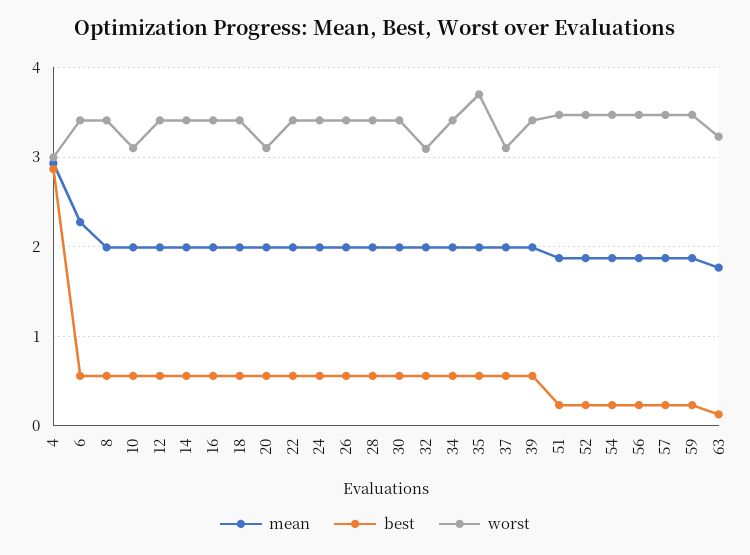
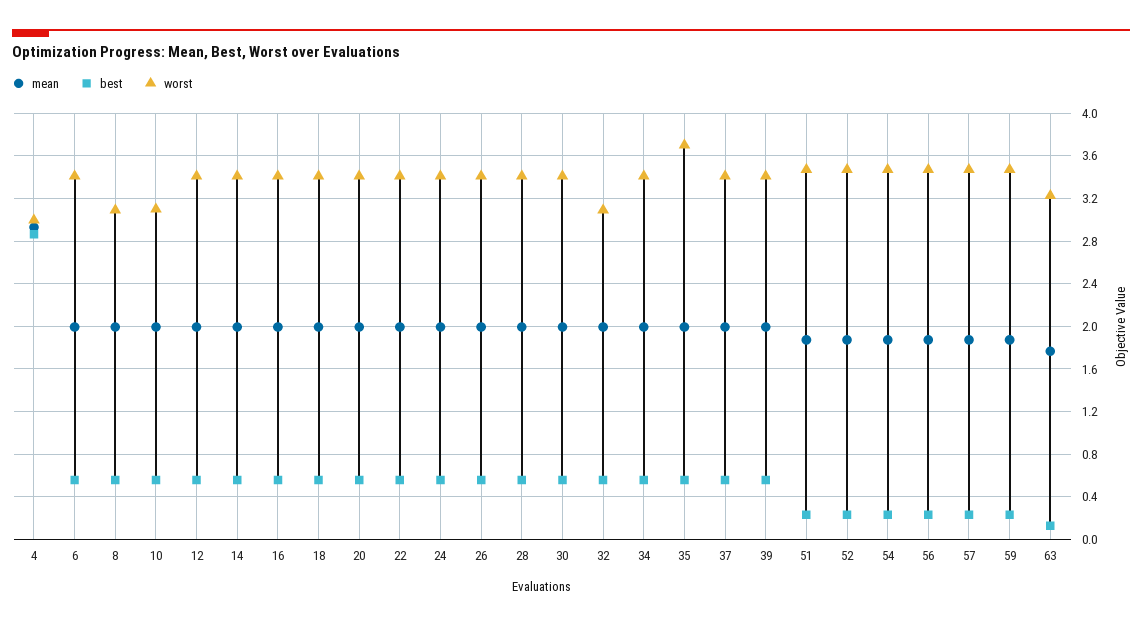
mean, 6: 2.3 -> 2
worst, 8: 3.4 -> 3.1
worst, 20: 3.1 -> 3.4
worst, 37: 3.1 -> 3.4

